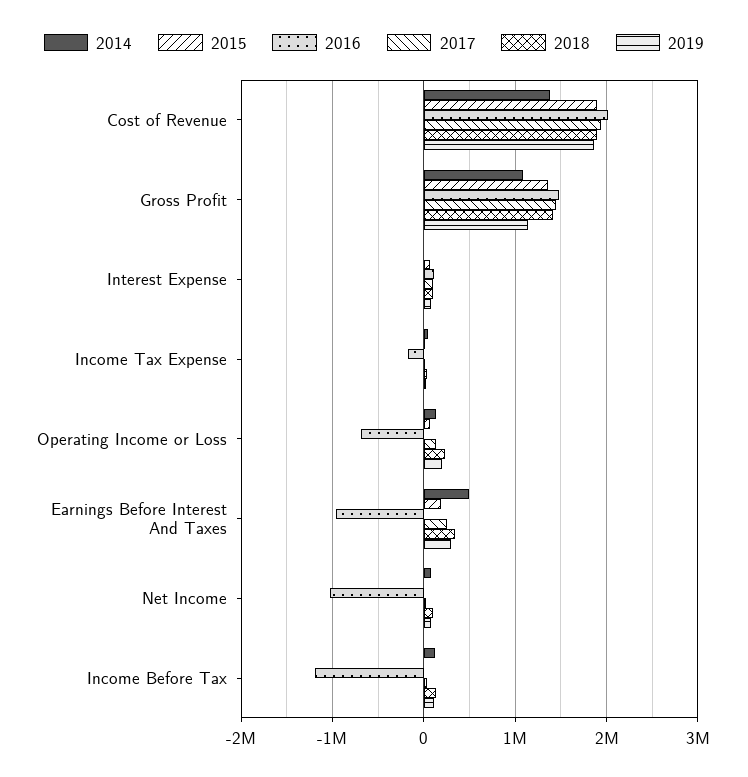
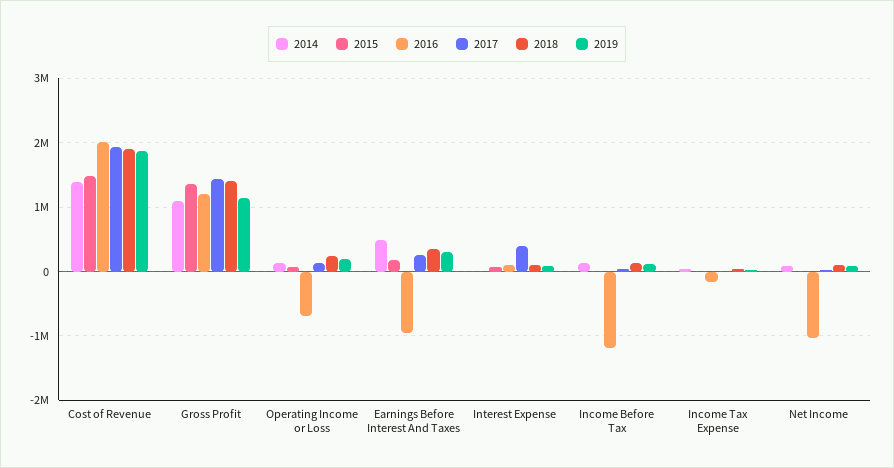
2015, Cost of Revenue: 1900000 -> 1500000
2016, Gross Profit: 1500000 -> 1200000
2017, Interest Expense: 100000 -> 400000

